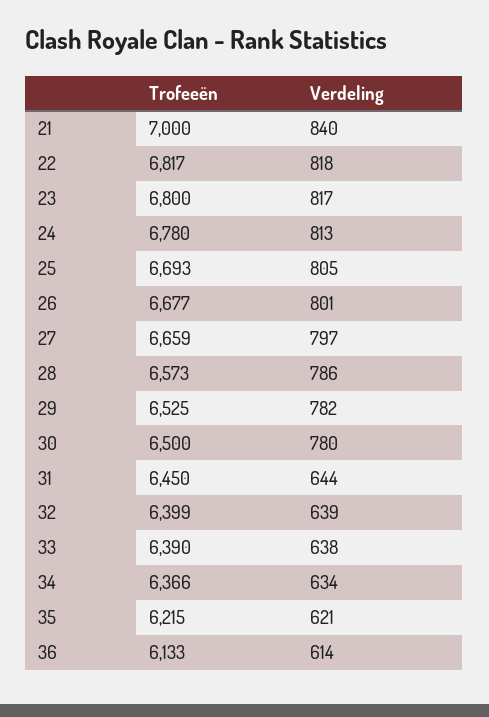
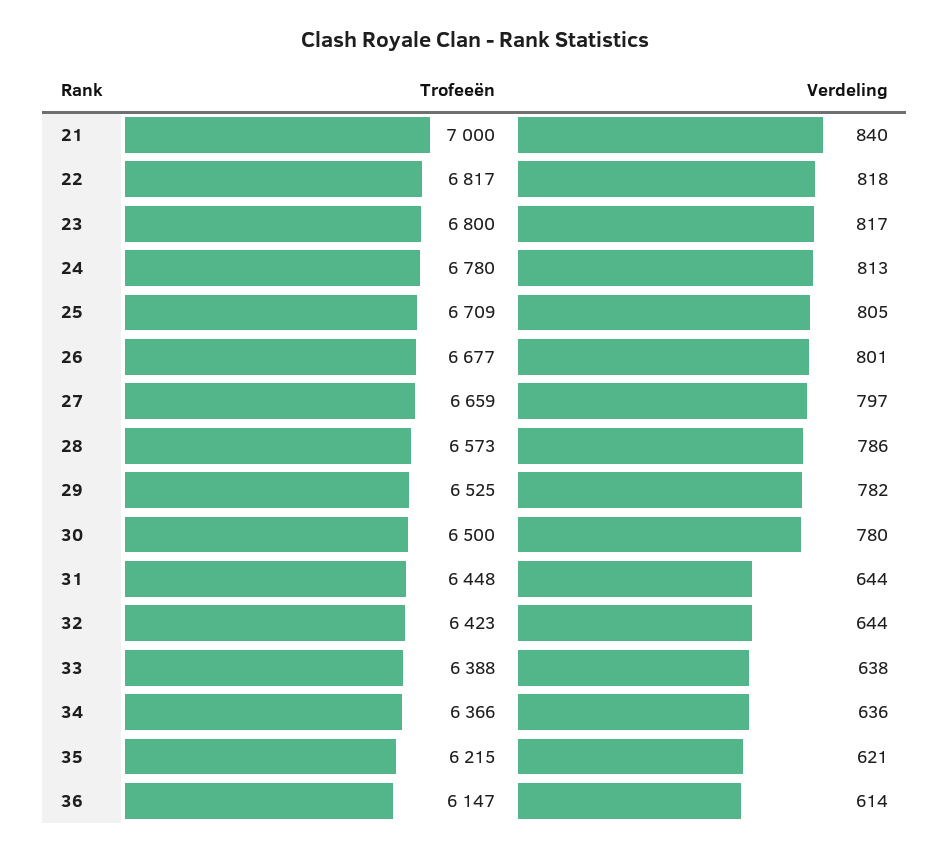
Trofeeën, 25: 6693 -> 6709
Trofeeën, 31: 6450 -> 6448
Trofeeën, 32: 6399 -> 6423
Verdeling, 32: 639 -> 644
Trofeeën, 33: 6390 -> 6388
Verdeling, 34: 634 -> 636
Trofeeën, 36: 6133 -> 6147

